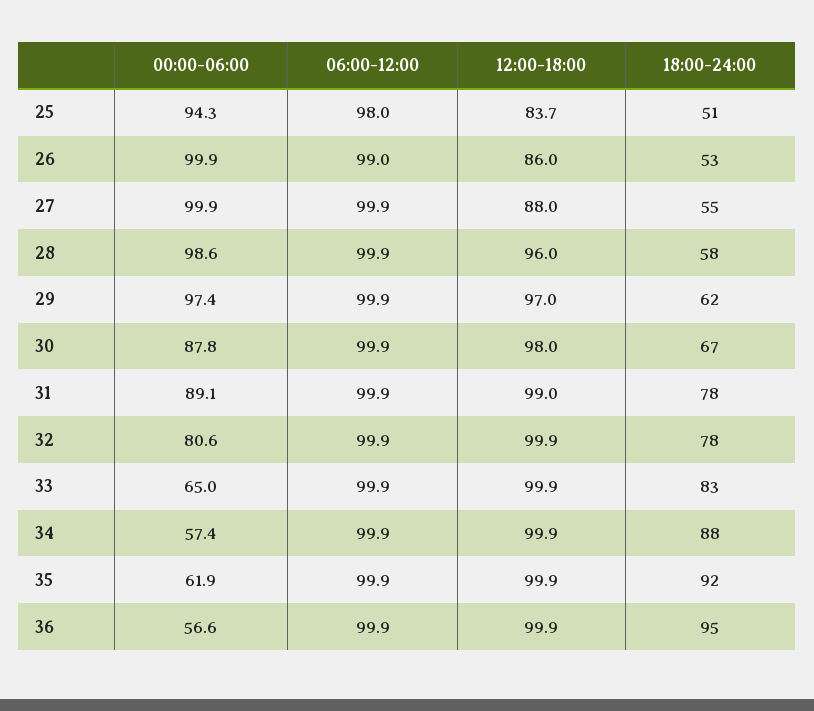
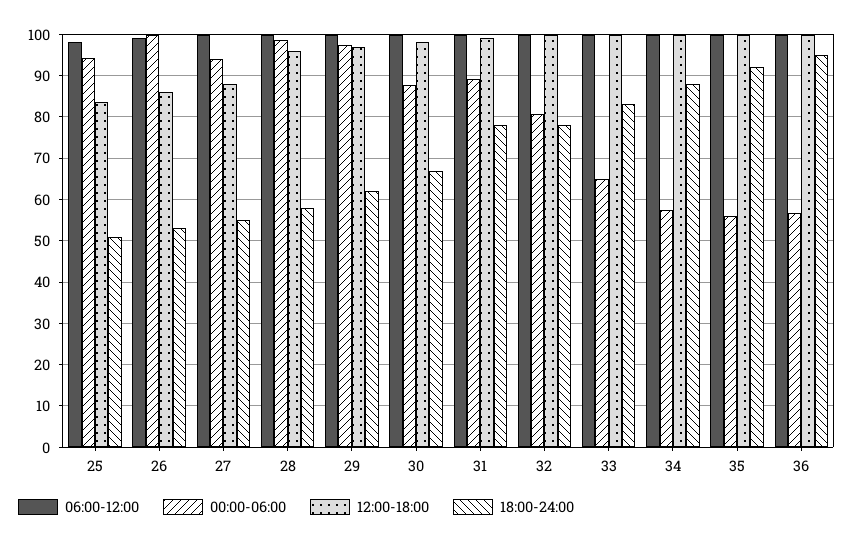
00:00-06:00, 27: 99.9 -> 94
00:00-06:00, 35: 61.9 -> 56

